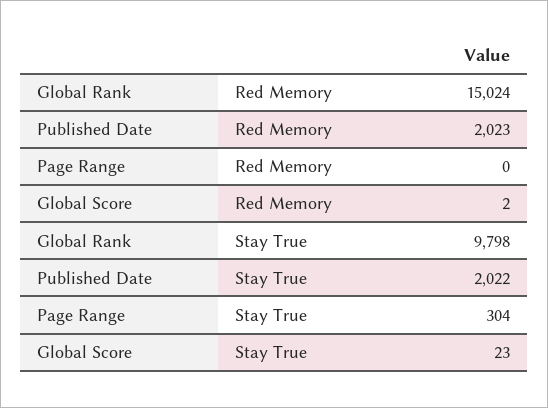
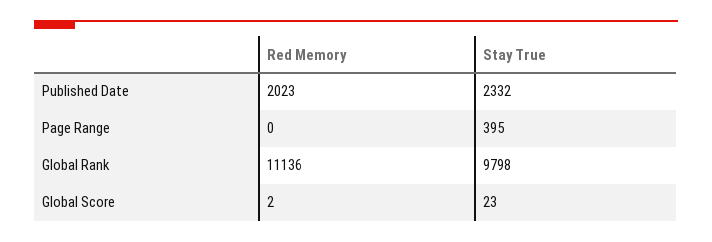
Global Rank, Red Memory: 15024 -> 11136
Published Date, Stay True: 2022 -> 2332
Page Range, Stay True: 304 -> 395

